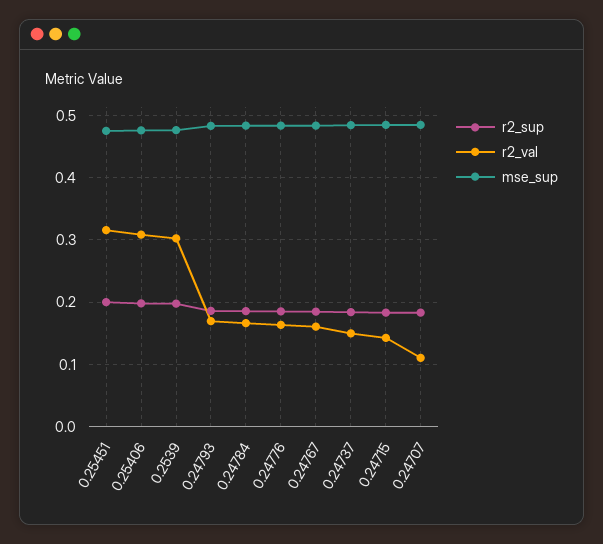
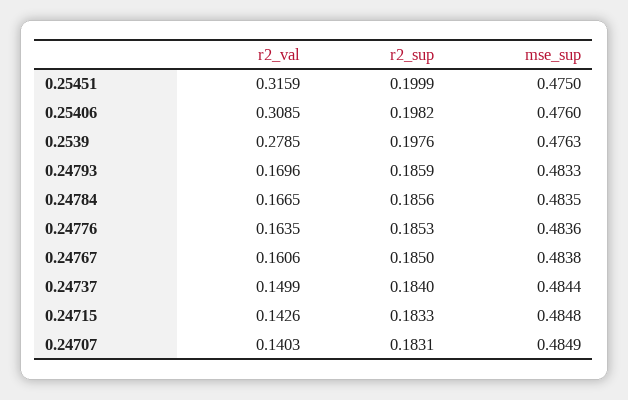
r2_val, 0.2539: 0.3 -> 0.2785
r2_val, 0.24707: 0.11 -> 0.1403

